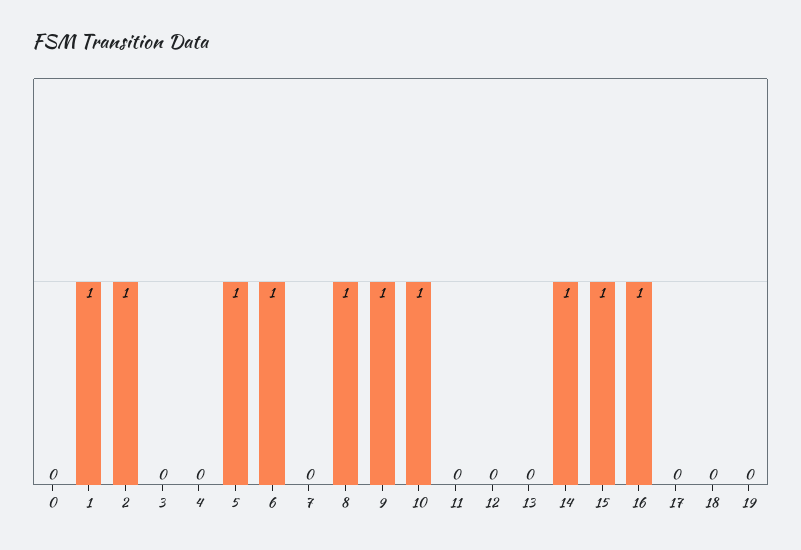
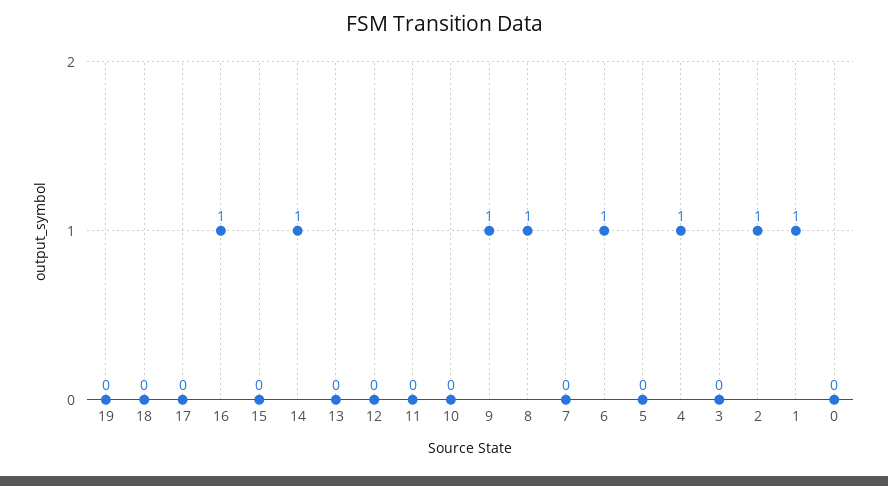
4: 0 -> 1
5: 1 -> 0
10: 1 -> 0
15: 1 -> 0

